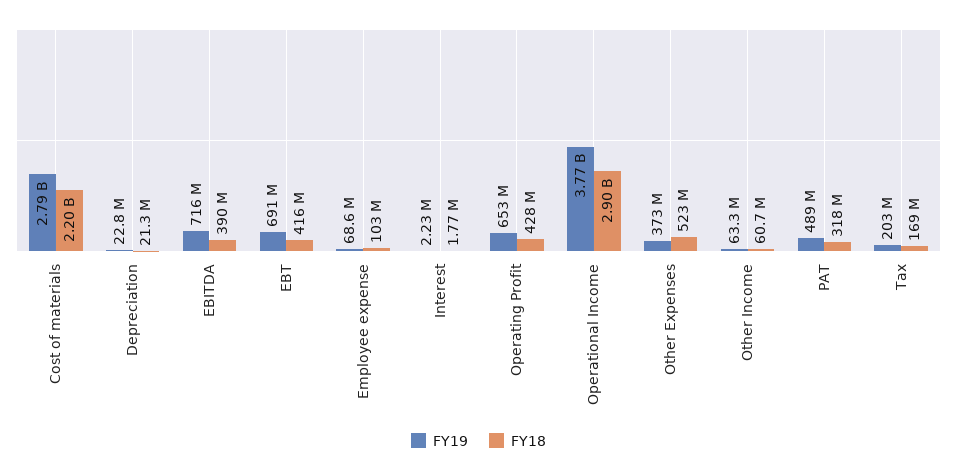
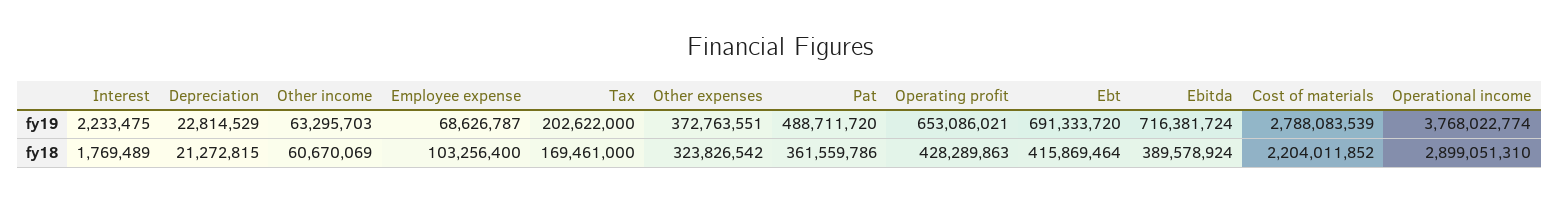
FY18, Other Expenses: 523000000 -> 323826542
FY18, PAT: 318000000 -> 361559786

